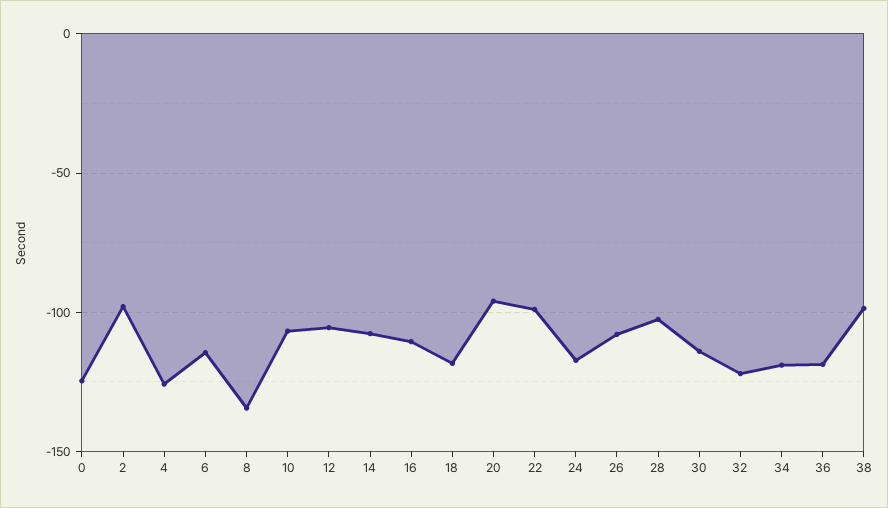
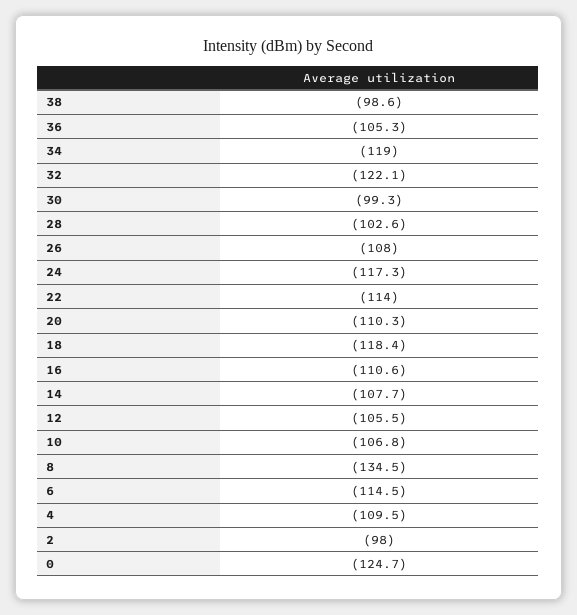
4: -125 -> -109.5
20: -95 -> -110.3
22: -100 -> -114
30: -115 -> -99.3
36: -120 -> -105.3

